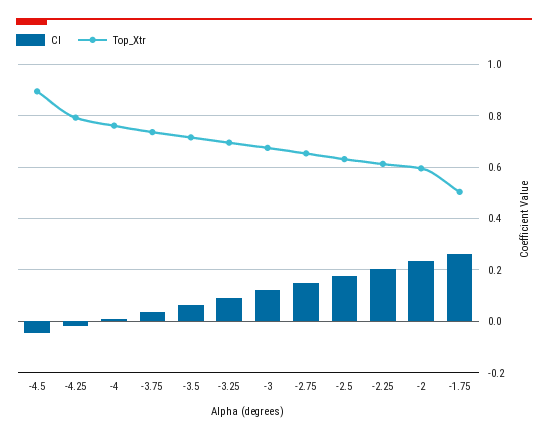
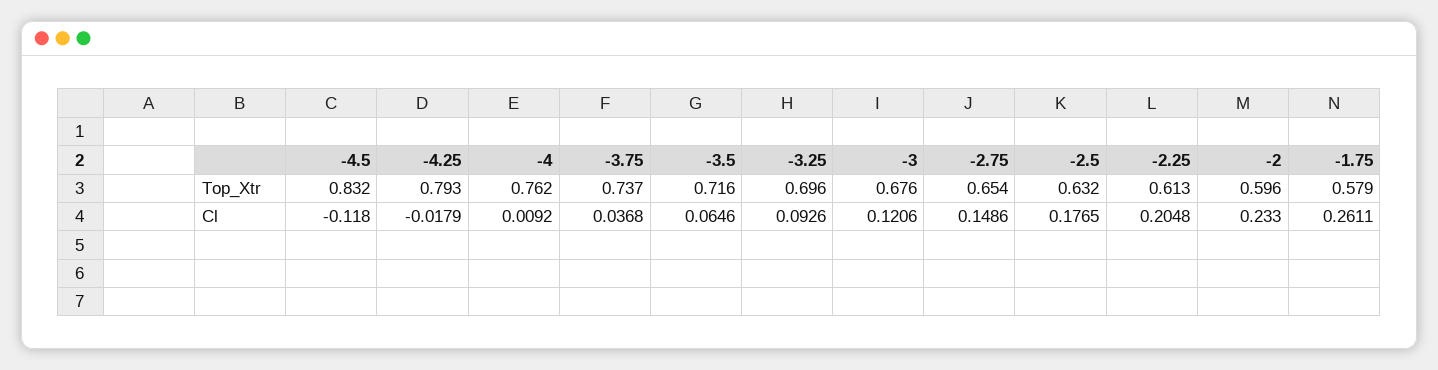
Cl, -4.5: -0.05 -> -0.118
Top_Xtr, -4.5: 0.9 -> 0.832
Top_Xtr, -1.75: 0.5 -> 0.579

